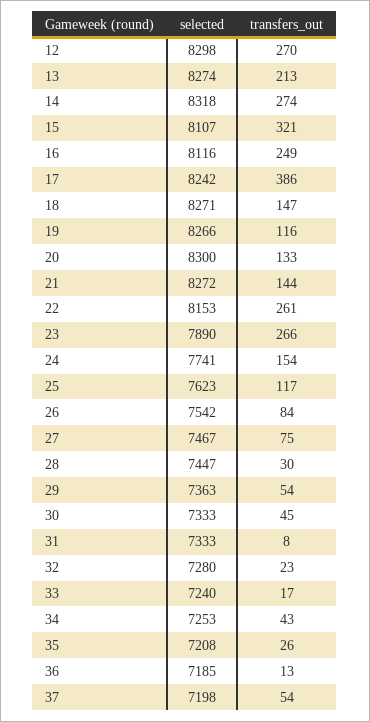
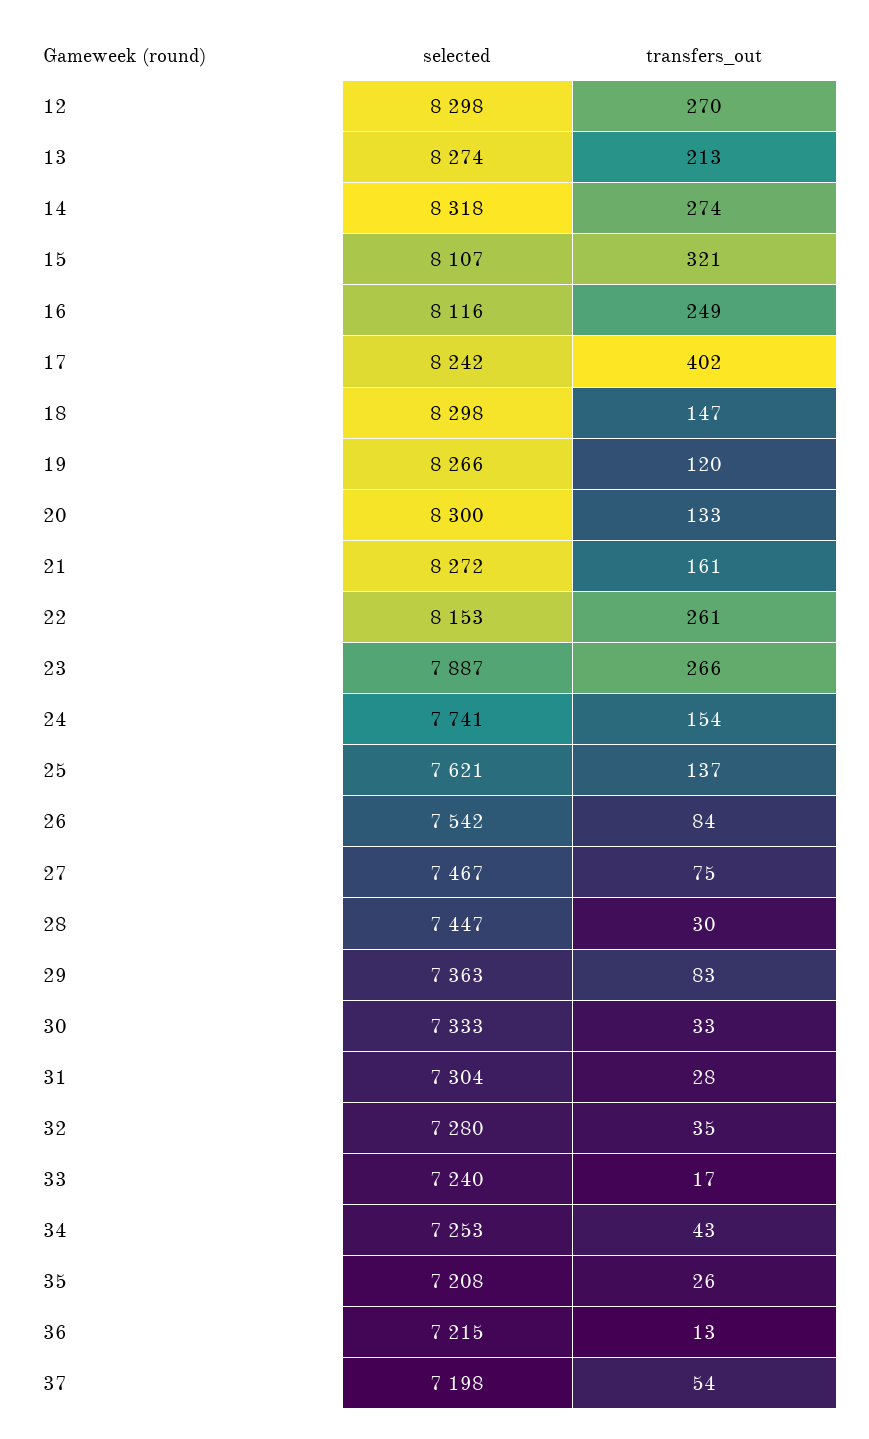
transfers_out, 17: 386 -> 402
selected, 18: 8271 -> 8298
transfers_out, 19: 116 -> 120
transfers_out, 21: 144 -> 161
selected, 23: 7890 -> 7887
selected, 25: 7623 -> 7621
transfers_out, 25: 117 -> 137
transfers_out, 29: 54 -> 83
transfers_out, 30: 45 -> 33
selected, 31: 7333 -> 7304
transfers_out, 31: 8 -> 28
transfers_out, 32: 23 -> 35
selected, 36: 7185 -> 7215

